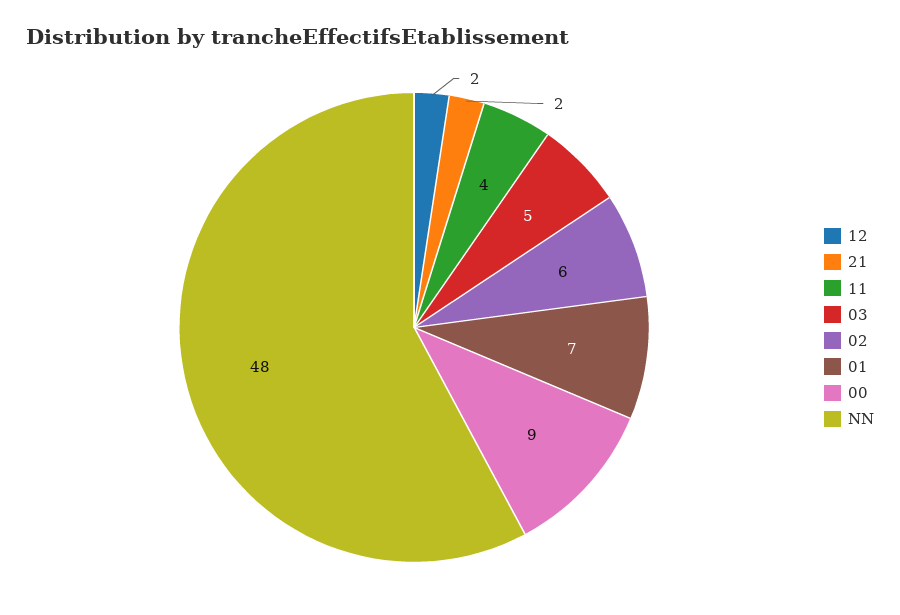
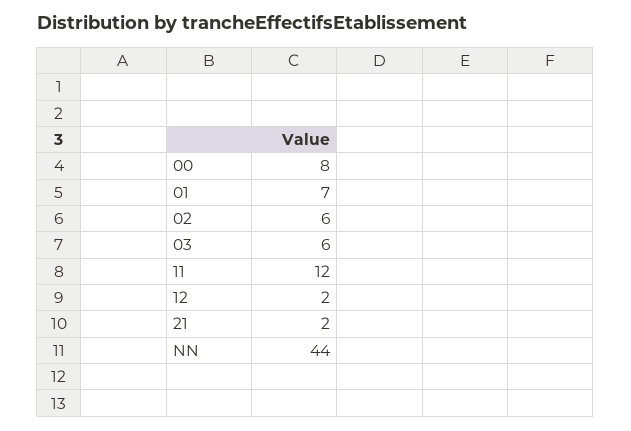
11: 4 -> 12
03: 5 -> 6
00: 9 -> 8
NN: 48 -> 44

